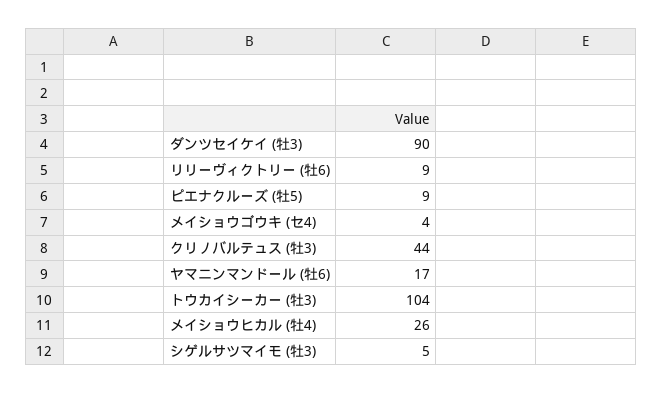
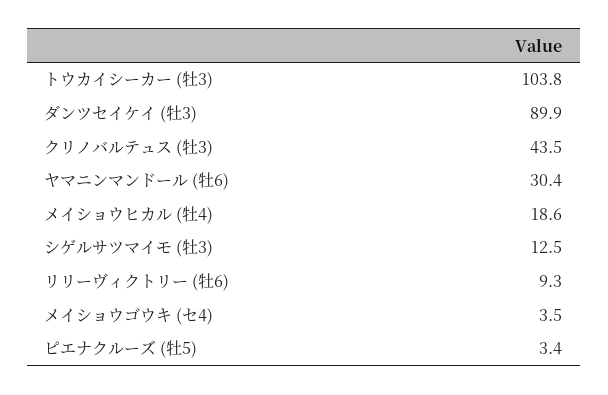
ピエナクルーズ (牡5): 9 -> 3.4
ヤマニンマンドール (牡6): 17 -> 30.4
メイショウヒカル (牡4): 26 -> 18.6
シゲルサツマイモ (牡3): 5 -> 12.5

